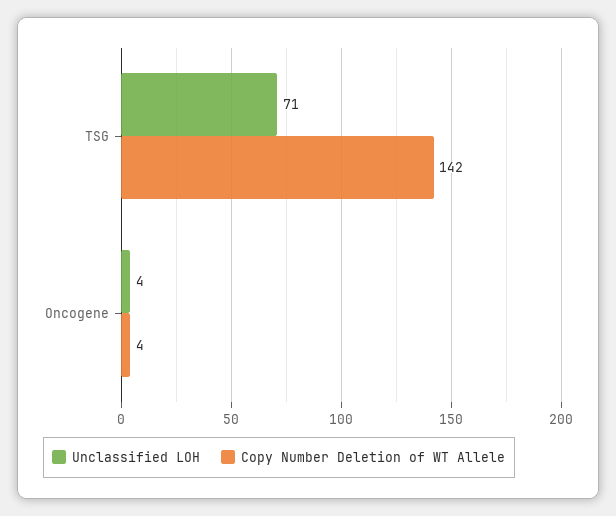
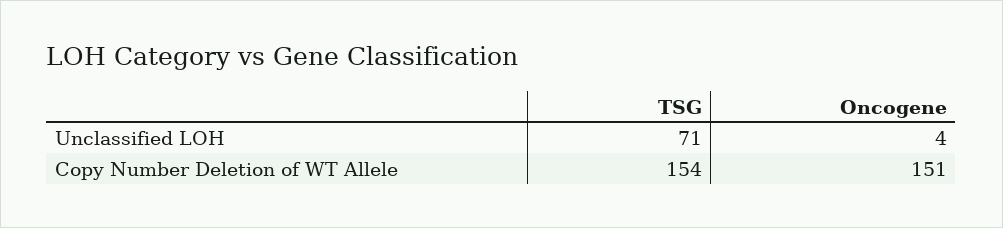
Copy Number Deletion of WT Allele, TSG: 142 -> 154
Copy Number Deletion of WT Allele, Oncogene: 4 -> 151

